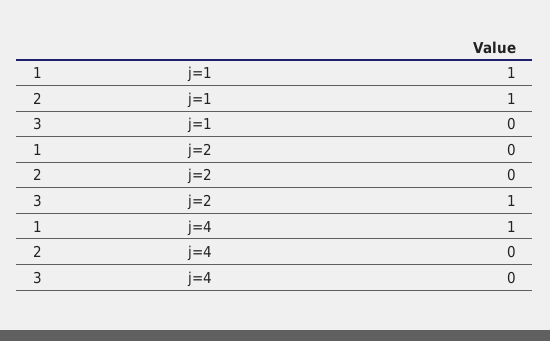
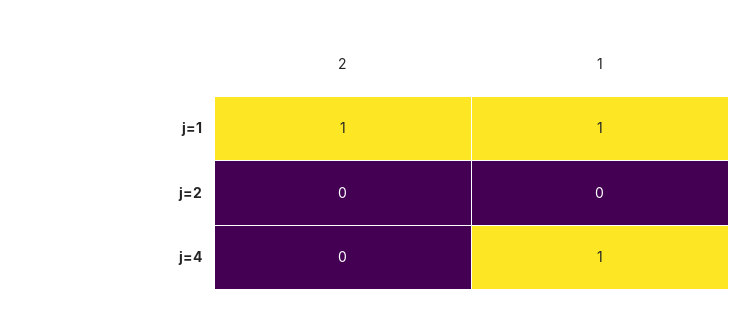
3, j=1: 0 -> none
3, j=2: 1 -> none
3, j=4: 0 -> none

